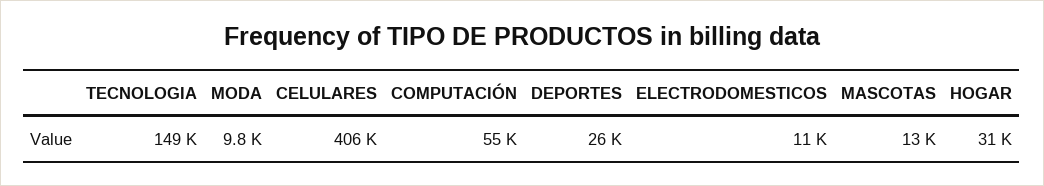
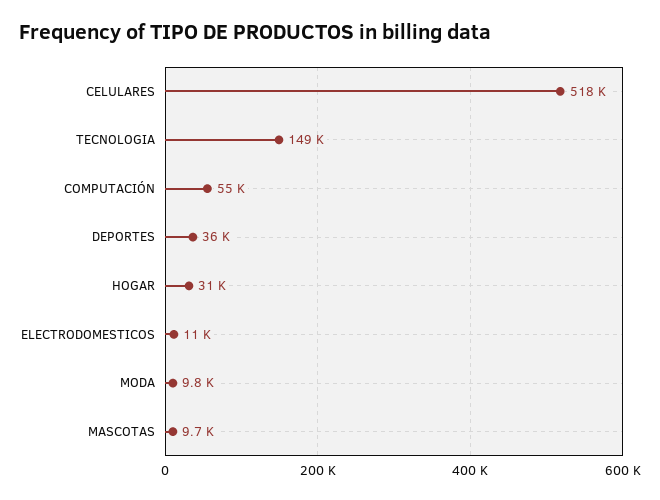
CELULARES: 406000 -> 518000
DEPORTES: 26000 -> 36000
MASCOTAS: 13000 -> 9700

